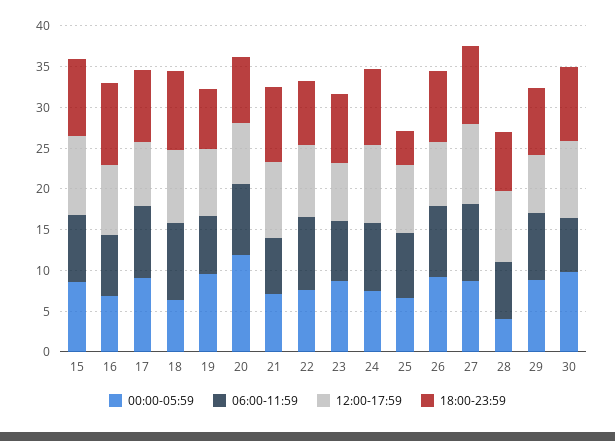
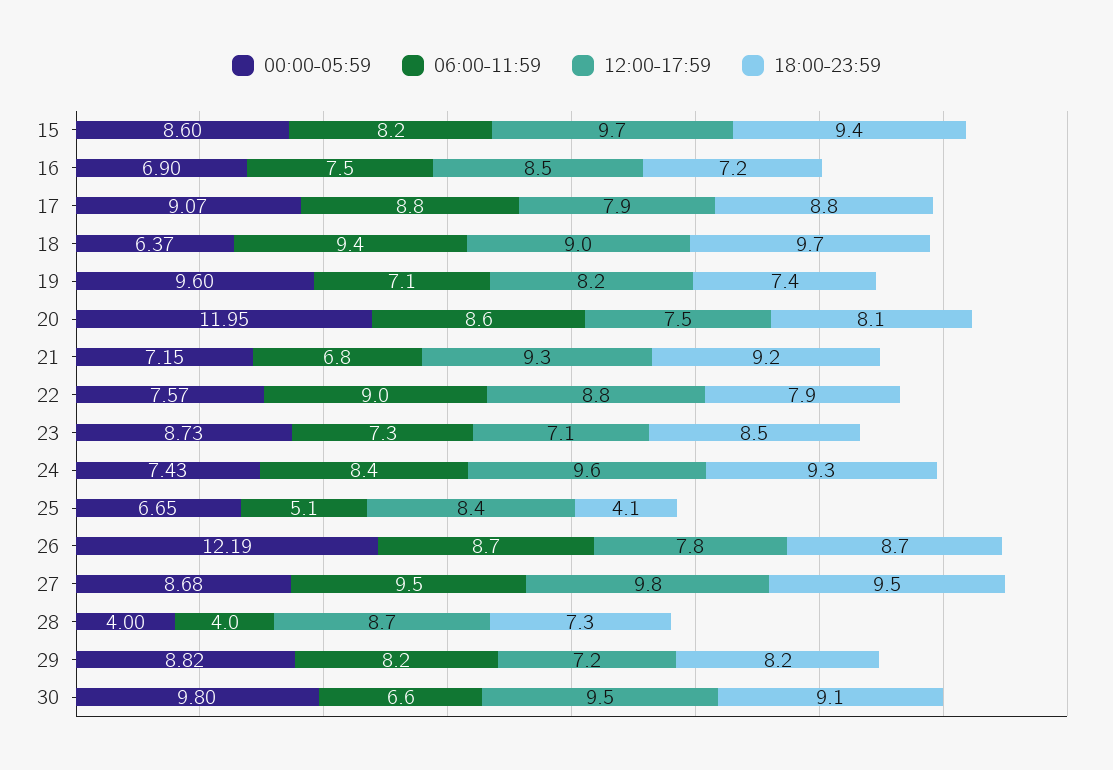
18:00-23:59, 16: 10 -> 7.2
06:00-11:59, 25: 8 -> 5.1
00:00-05:59, 26: 9 -> 12.19
06:00-11:59, 28: 7 -> 4

